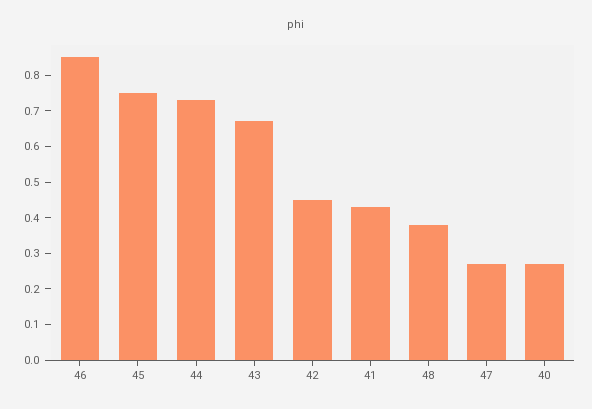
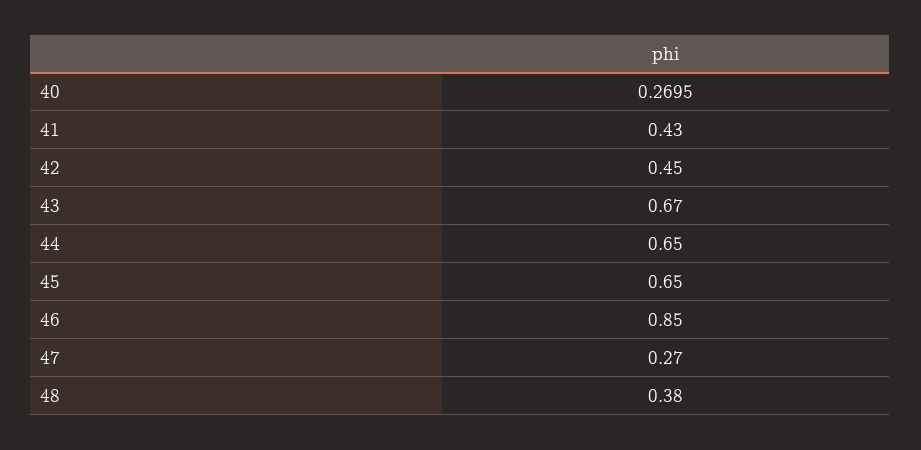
45: 0.75 -> 0.65
44: 0.725 -> 0.65

